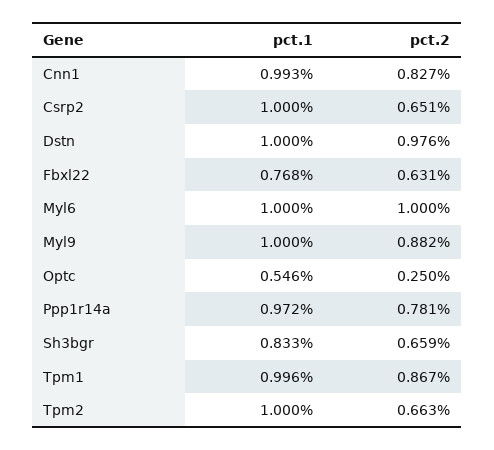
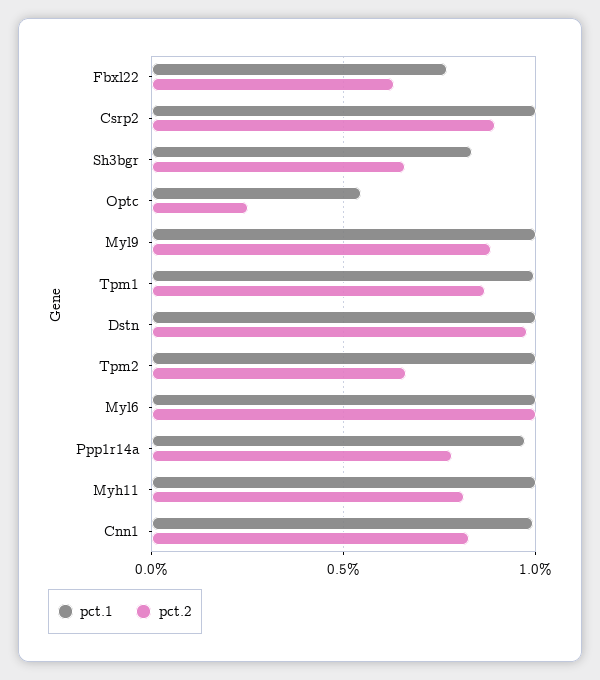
pct.2, Csrp2: 0.651 -> 0.9
pct.1, Myh11: none -> 1
pct.2, Myh11: none -> 0.8

